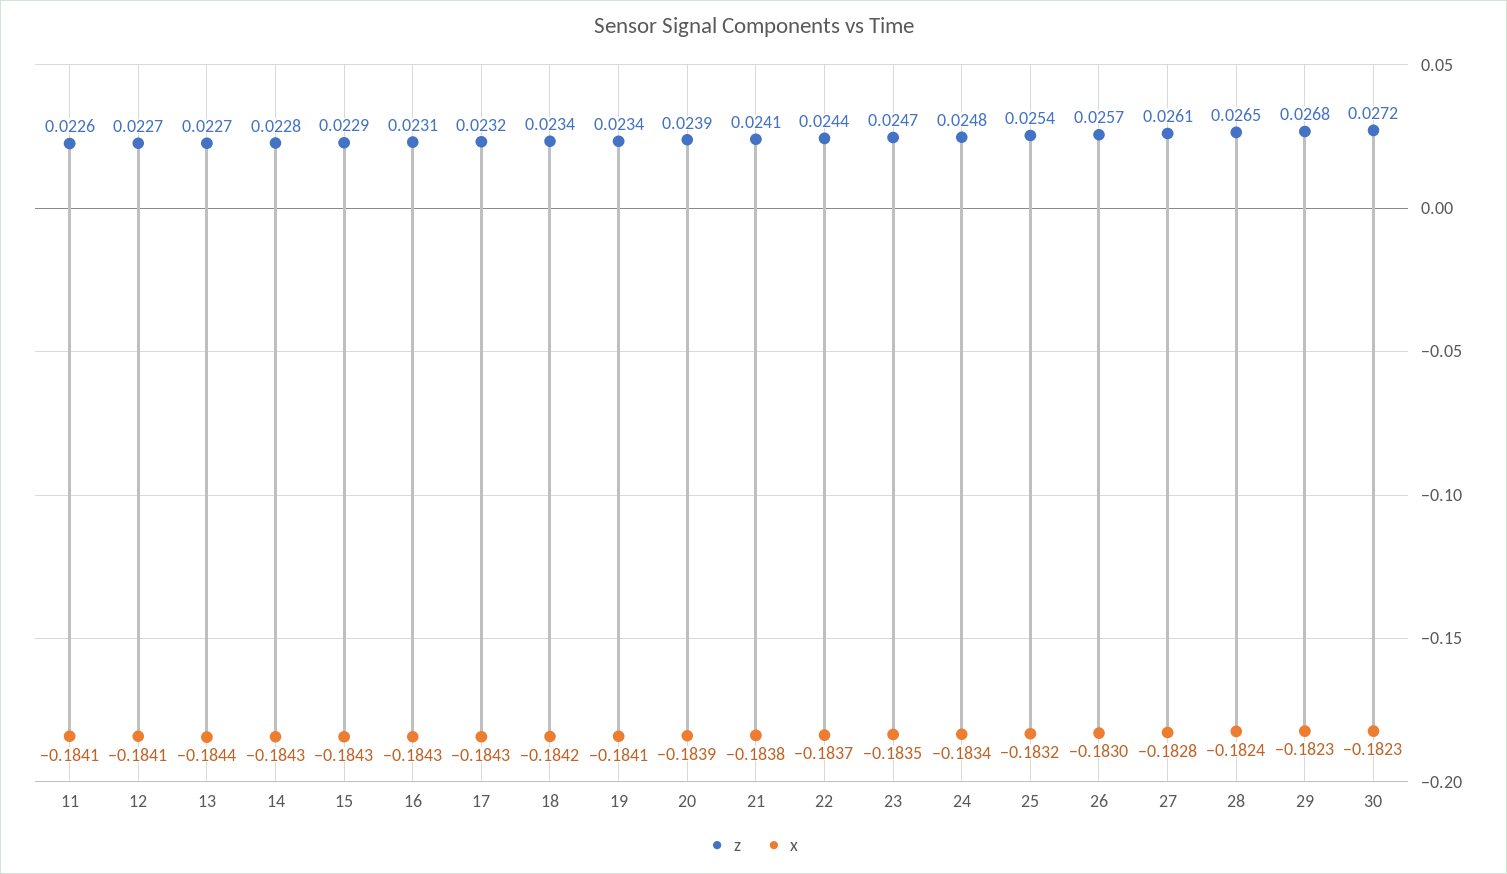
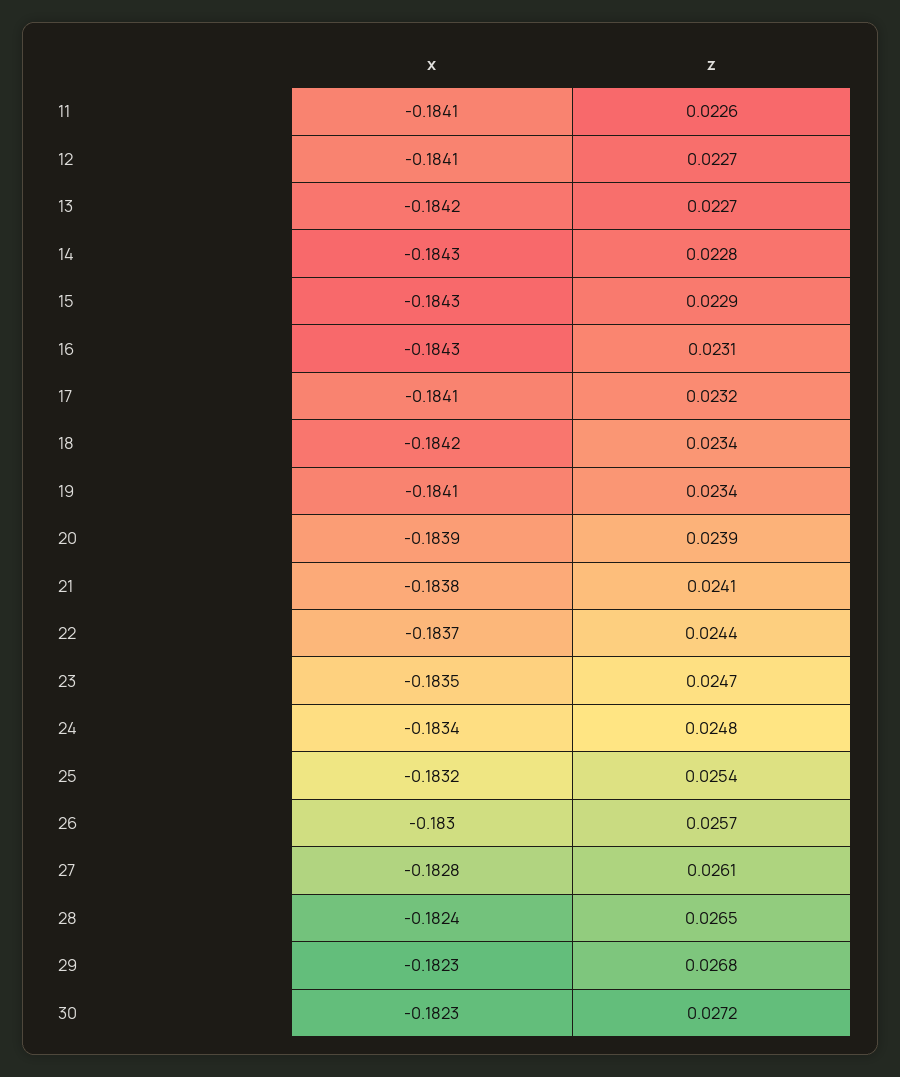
x, 13: -0.1844 -> -0.1842
x, 17: -0.1843 -> -0.1841

